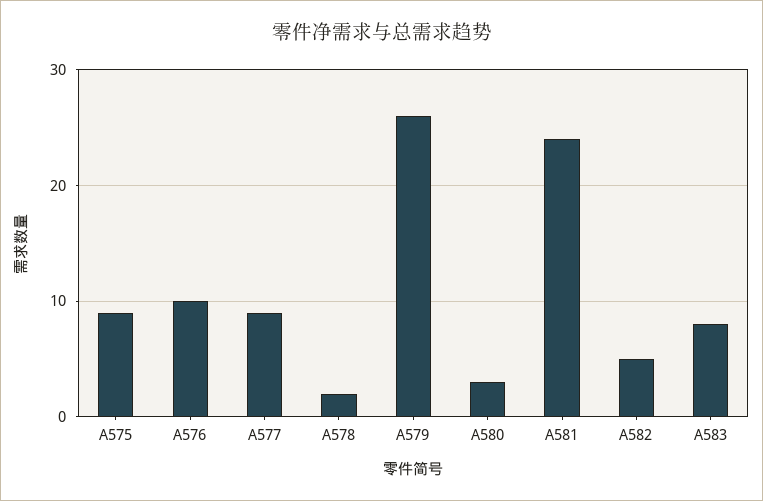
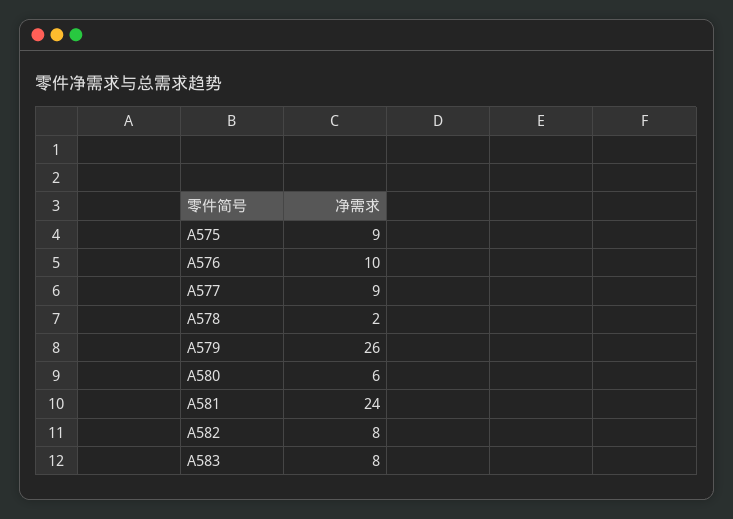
A580: 3 -> 6
A582: 5 -> 8

